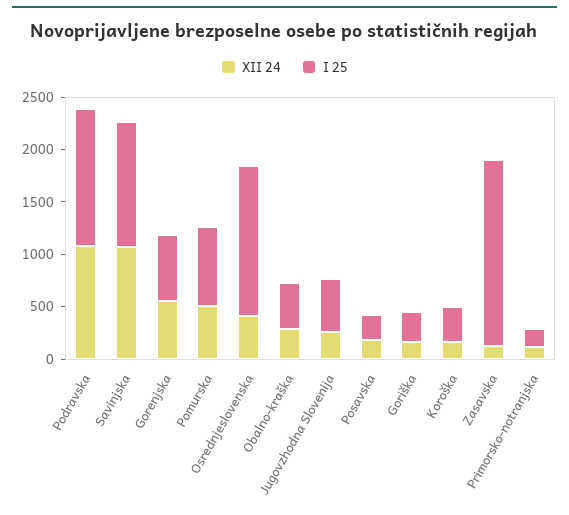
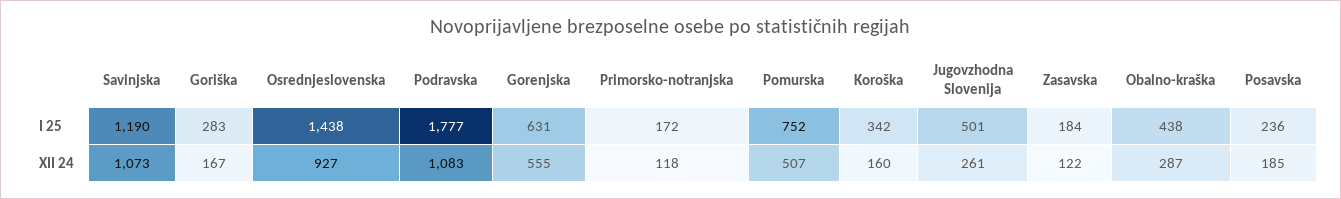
I 25, Podravska: 1300 -> 1777
XII 24, Osrednjeslovenska: 400 -> 927
I 25, Zasavska: 1800 -> 184

